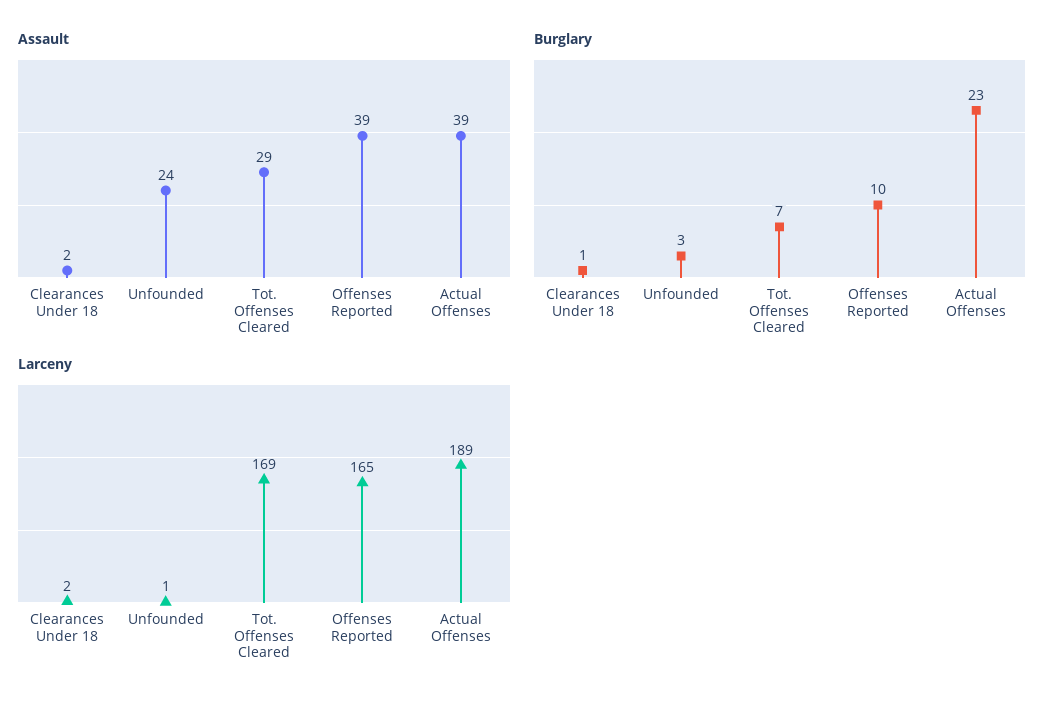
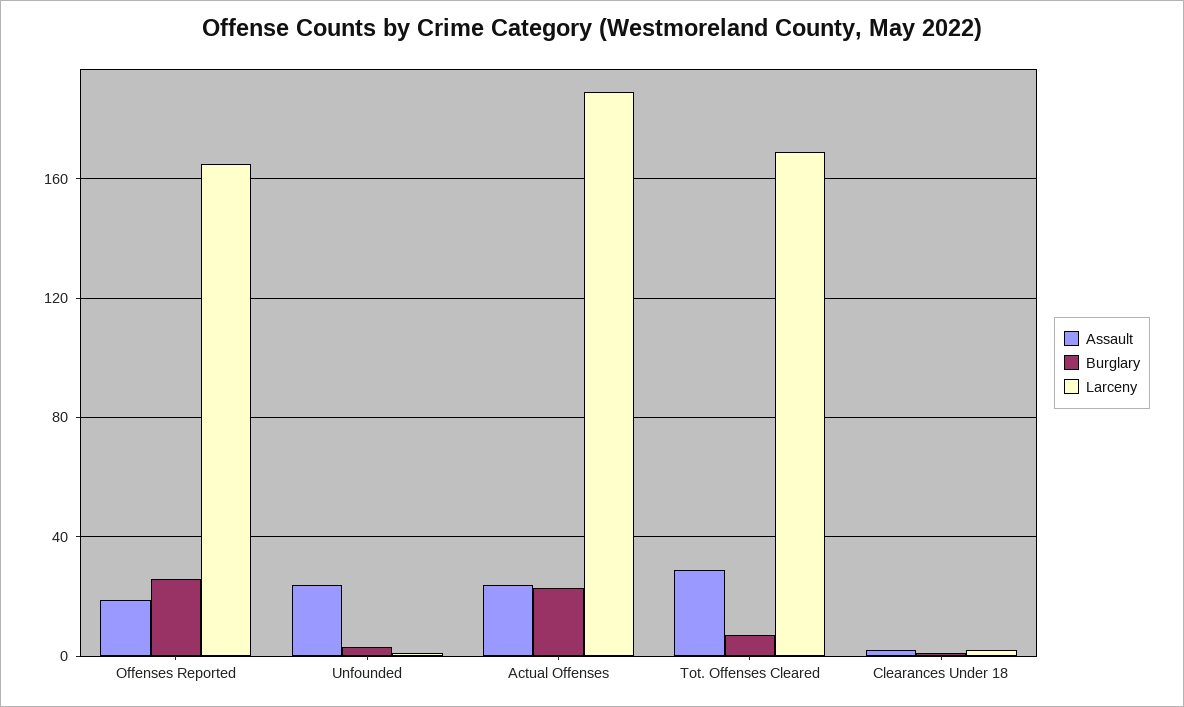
Assault, Offenses Reported: 39 -> 20
Assault, Actual Offenses: 39 -> 25
Burglary, Offenses Reported: 10 -> 25

